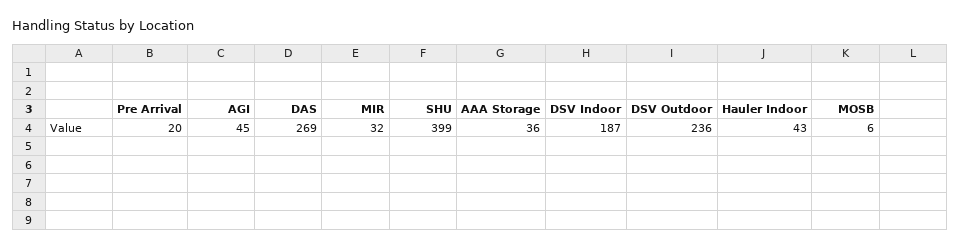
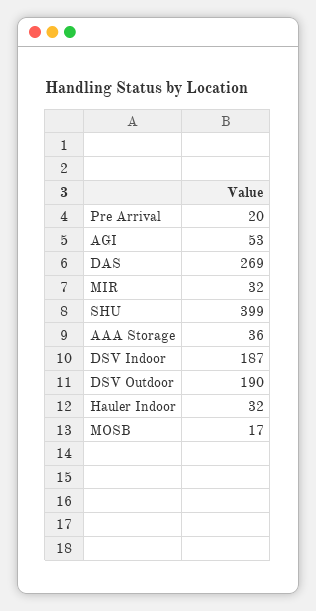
AGI: 45 -> 53
DSV Outdoor: 236 -> 190
Hauler Indoor: 43 -> 32
MOSB: 6 -> 17

